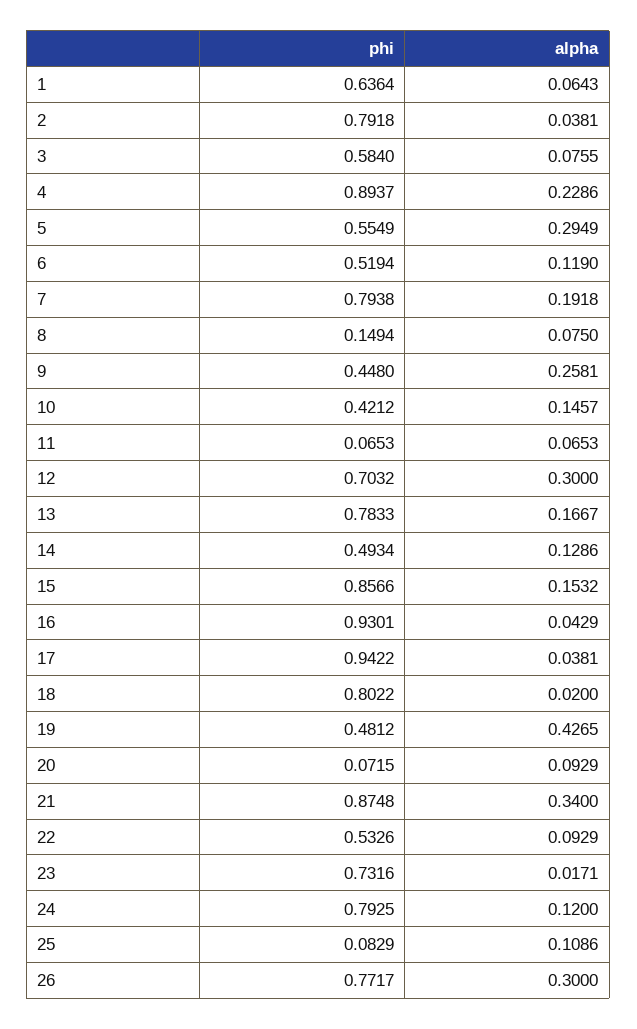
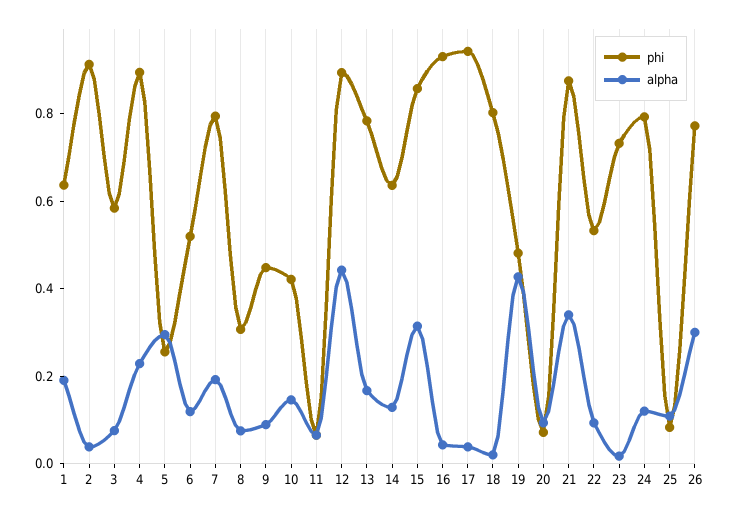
alpha, 1: 0.0643 -> 0.2
phi, 2: 0.7918 -> 0.9
phi, 5: 0.5549 -> 0.25
phi, 8: 0.1494 -> 0.3
alpha, 9: 0.2581 -> 0.1
phi, 12: 0.7032 -> 0.9
alpha, 12: 0.3 -> 0.45
phi, 14: 0.4934 -> 0.65
alpha, 15: 0.1532 -> 0.3

